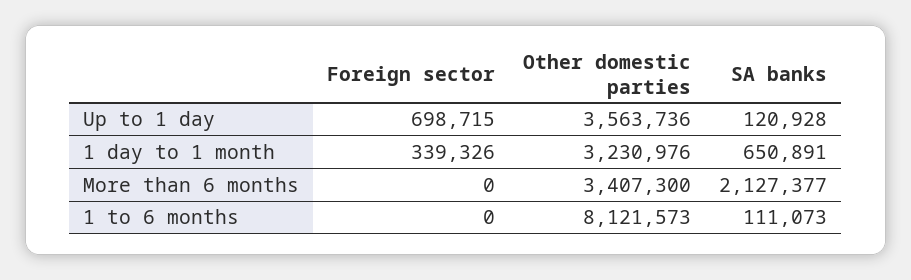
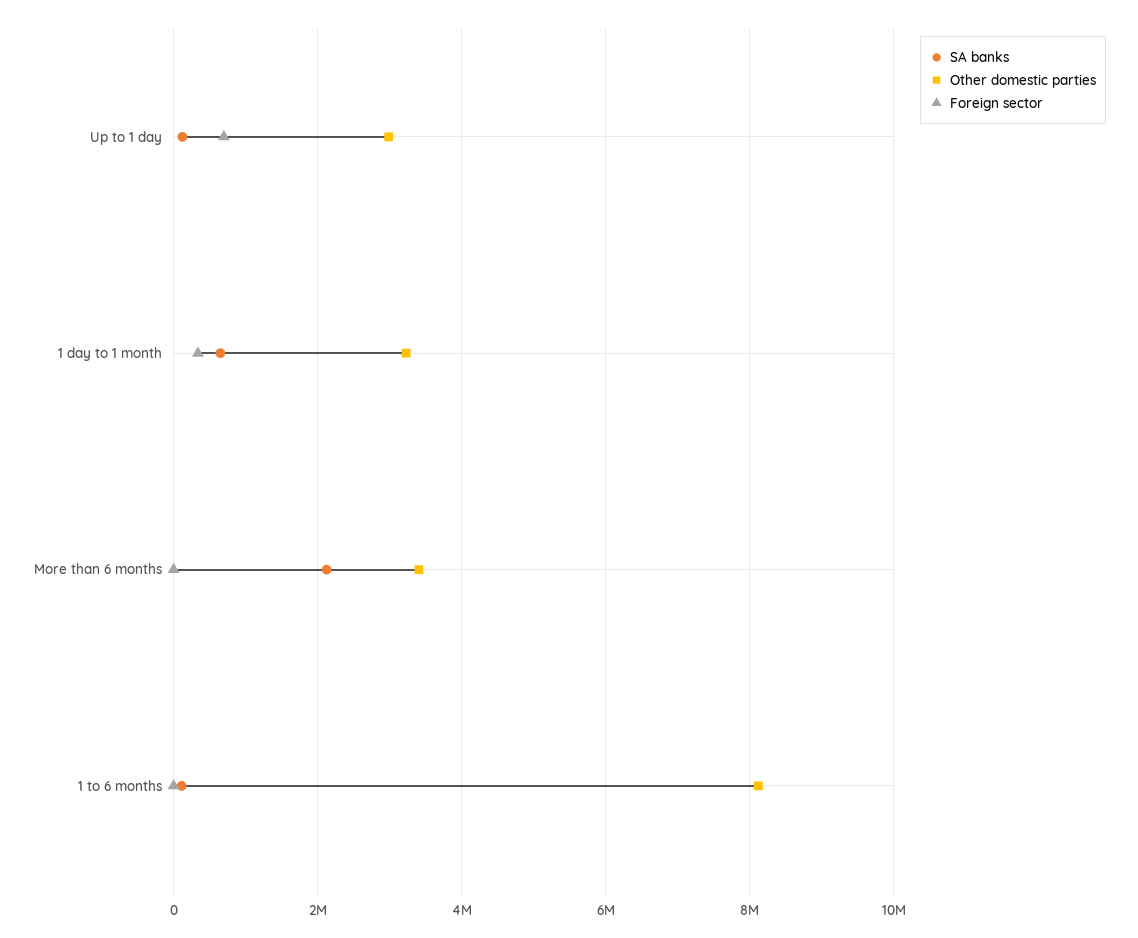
Other domestic parties, Up to 1 day: 3563736 -> 3000000

